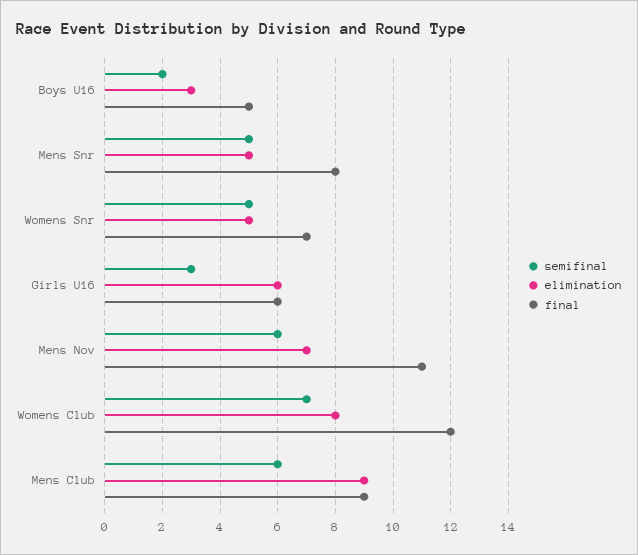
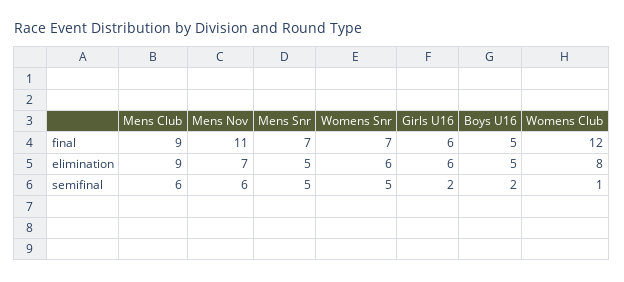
elimination, Boys U16: 3 -> 5
final, Mens Snr: 8 -> 7
elimination, Womens Snr: 5 -> 6
semifinal, Girls U16: 3 -> 2
semifinal, Womens Club: 7 -> 1

